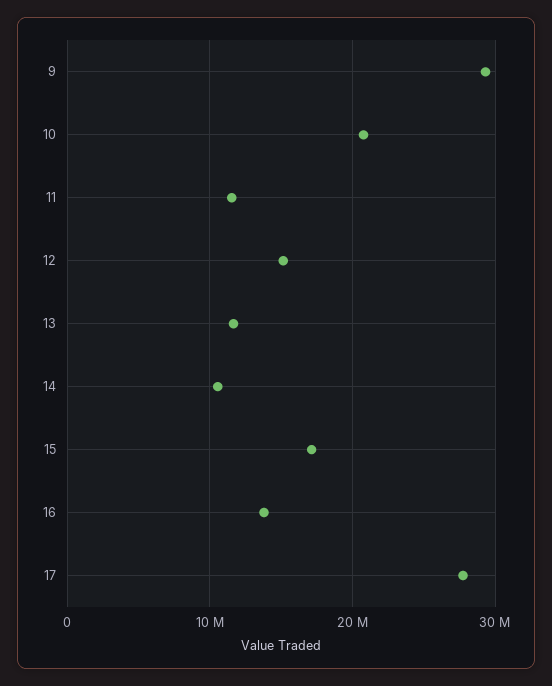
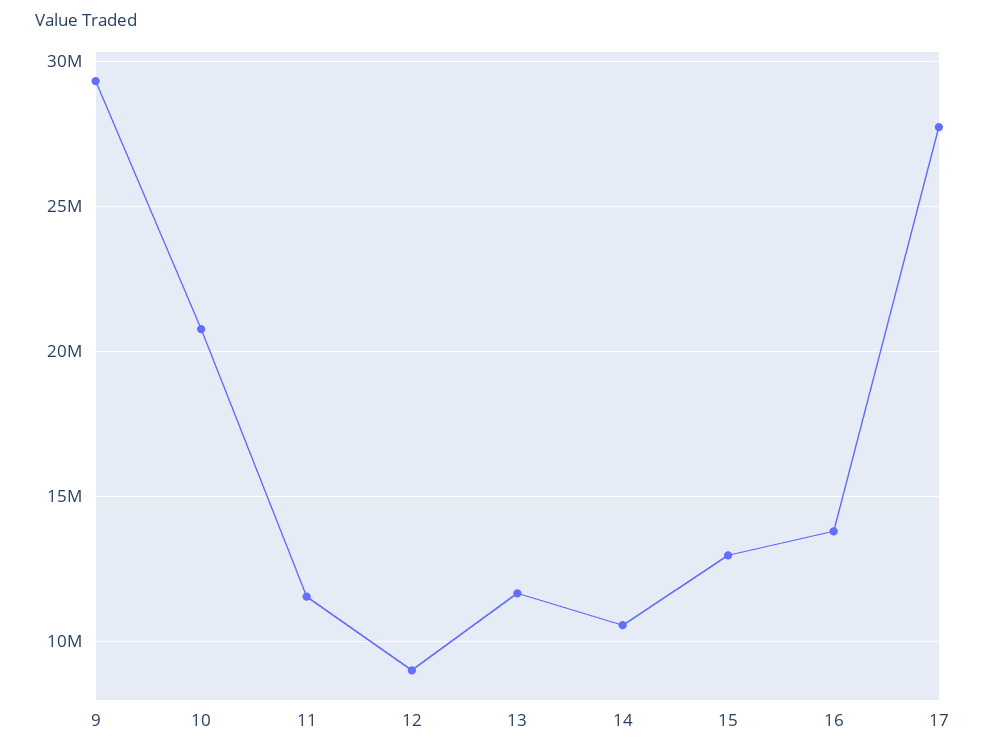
12: 15000000 -> 9000000
15: 17000000 -> 13000000

